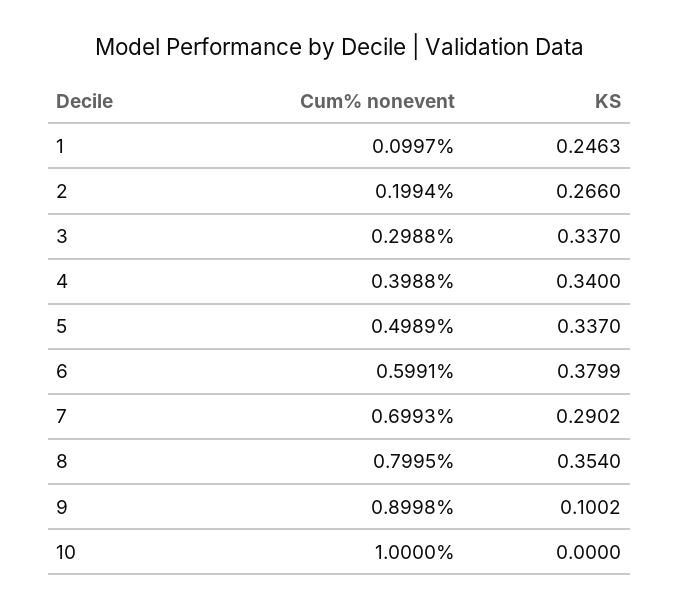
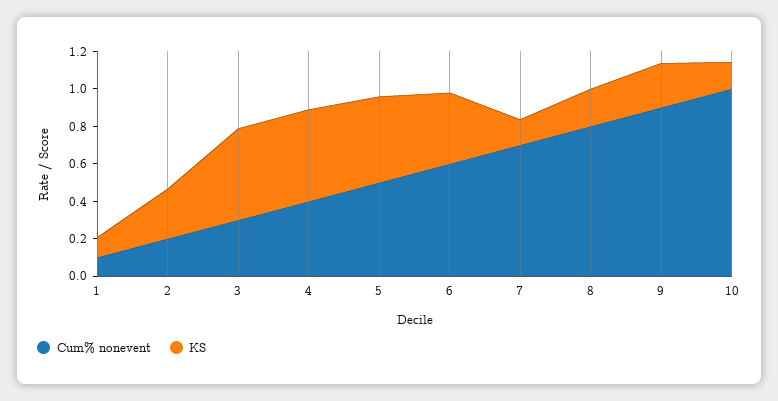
KS, 1: 0.2463 -> 0.1
KS, 3: 0.337 -> 0.5
KS, 4: 0.34 -> 0.5
KS, 5: 0.337 -> 0.45
KS, 7: 0.2902 -> 0.15
KS, 8: 0.354 -> 0.2
KS, 9: 0.1002 -> 0.25
KS, 10: 0 -> 0.15

